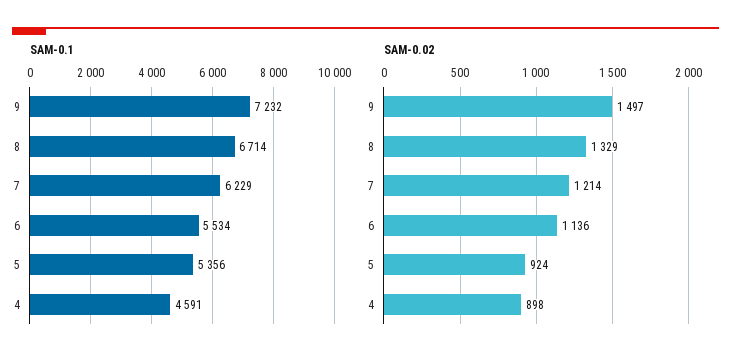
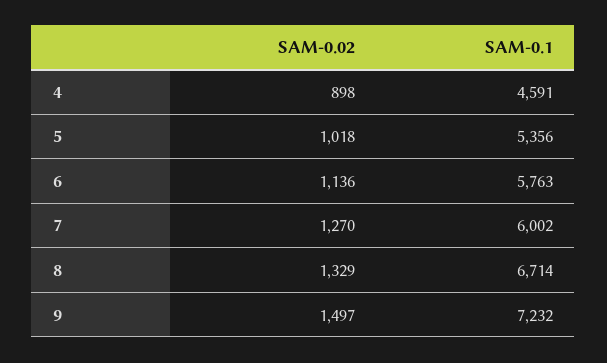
SAM-0.1, 7: 6229 -> 6002
SAM-0.1, 6: 5534 -> 5763
SAM-0.02, 7: 1214 -> 1270
SAM-0.02, 5: 924 -> 1018

